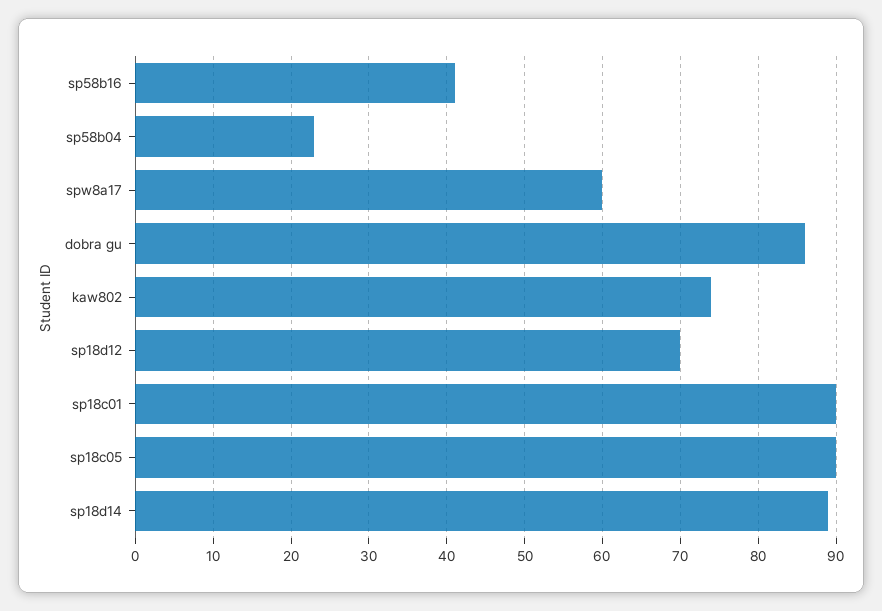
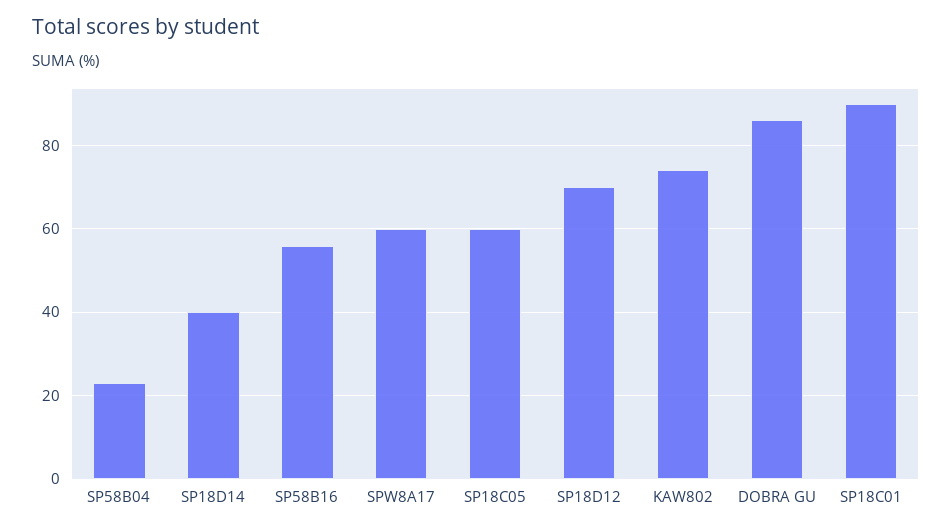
sp58b16: 41 -> 55
sp18c05: 90 -> 60
sp18d14: 89 -> 40

